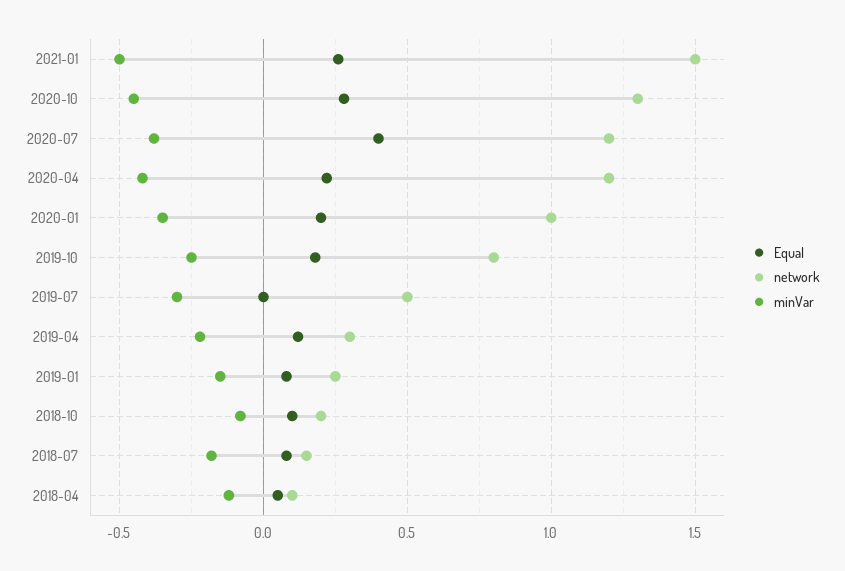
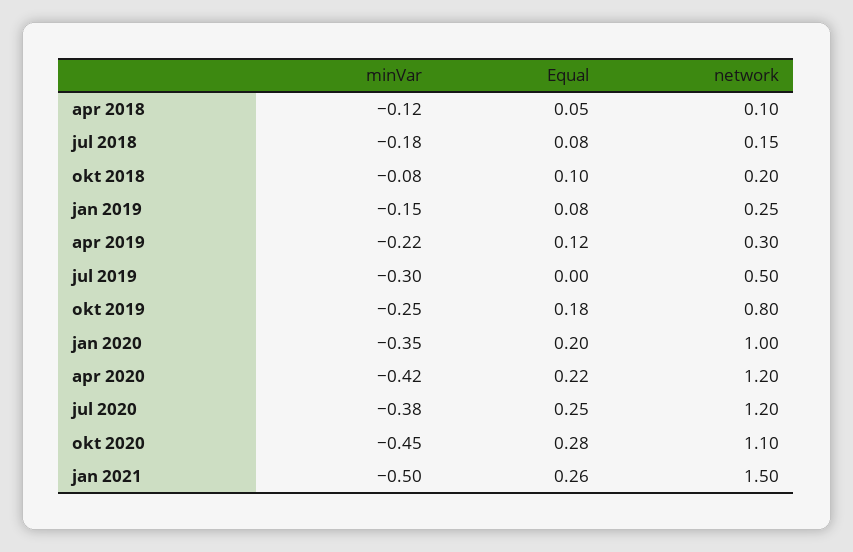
network, 2020-10: 1.3 -> 1.1
Equal, 2020-07: 0.4 -> 0.25

